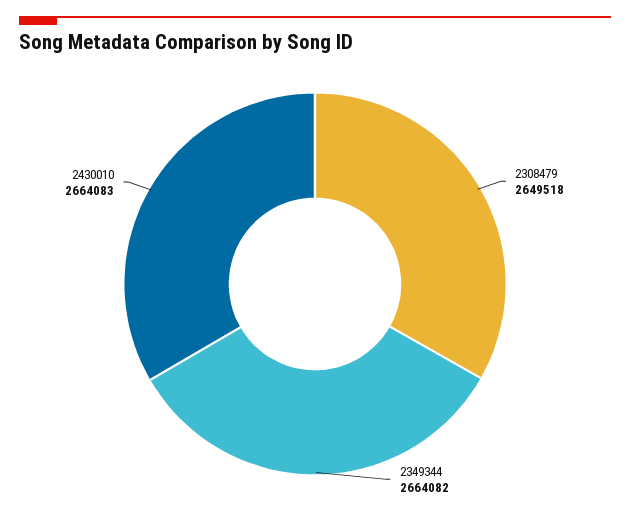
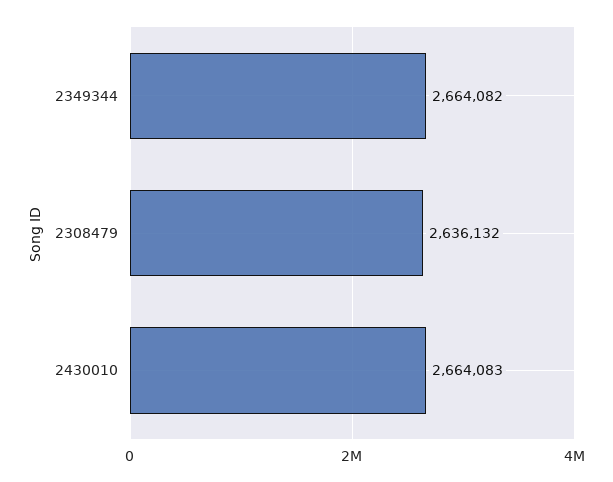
2308479: 2649518 -> 2636132

